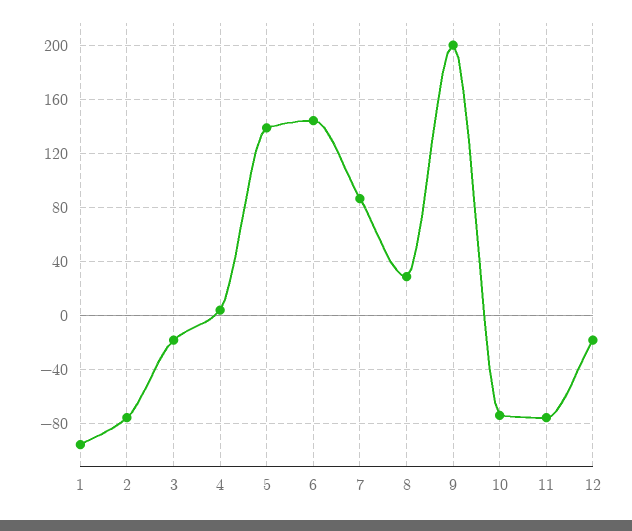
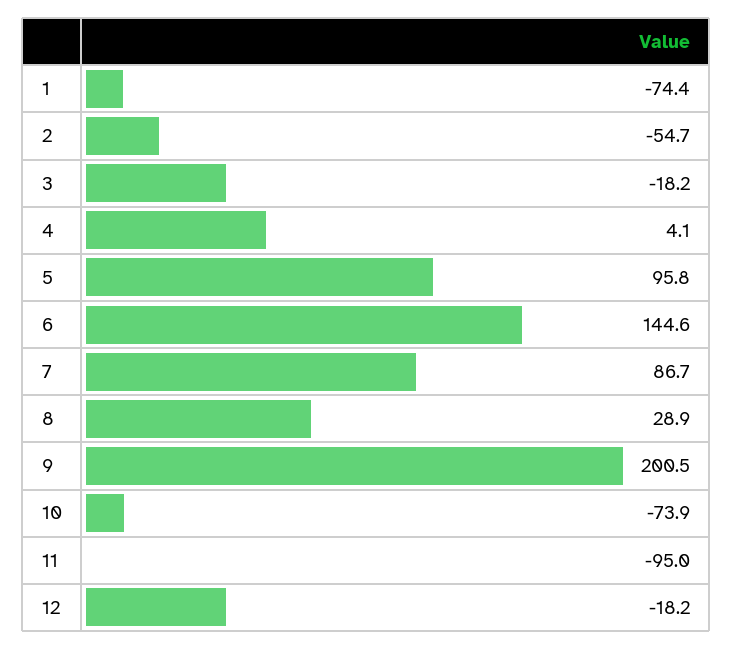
1: -95 -> -74.4
2: -75 -> -54.7
5: 140 -> 95.8
11: -75 -> -95

